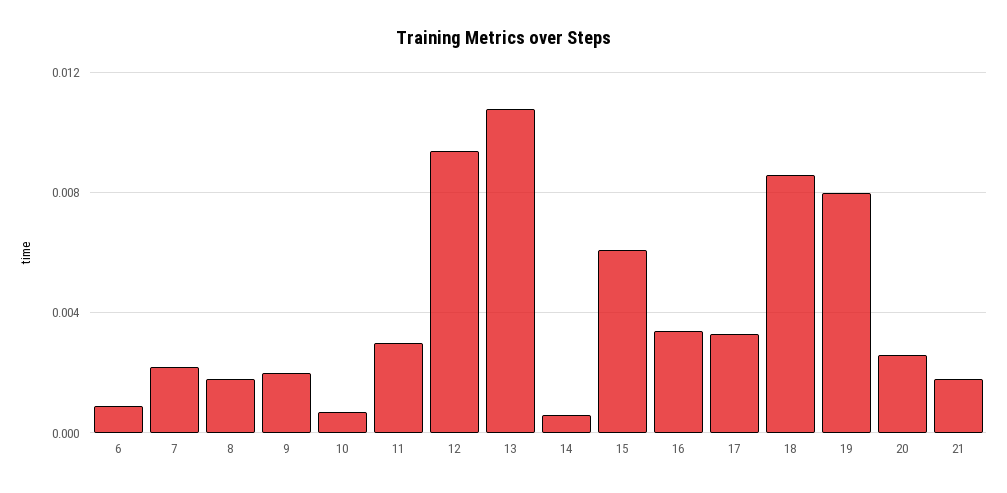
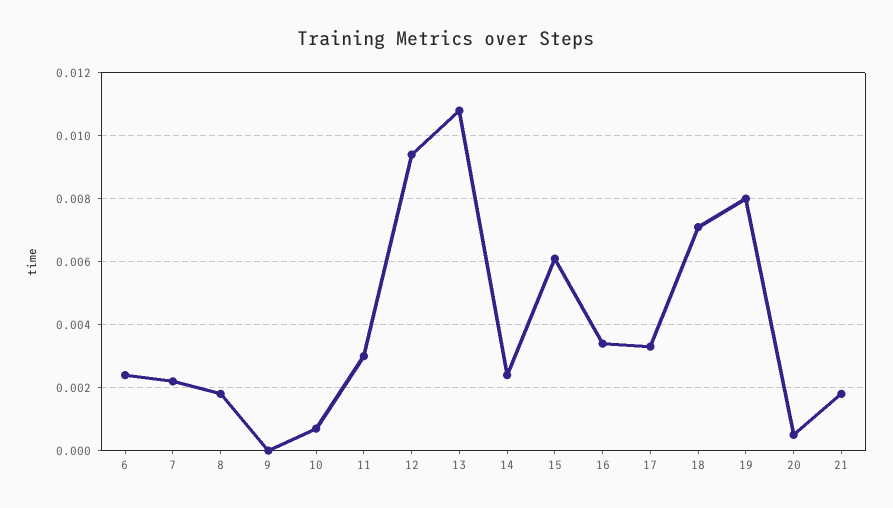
6: 0.001 -> 0.0025
9: 0.002 -> 0
14: 0.0005 -> 0.0025
18: 0.0085 -> 0.007
20: 0.0025 -> 0.0005

